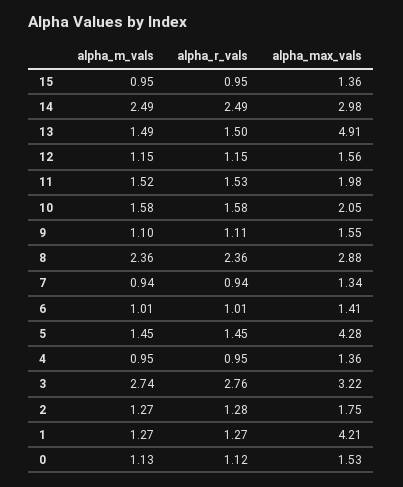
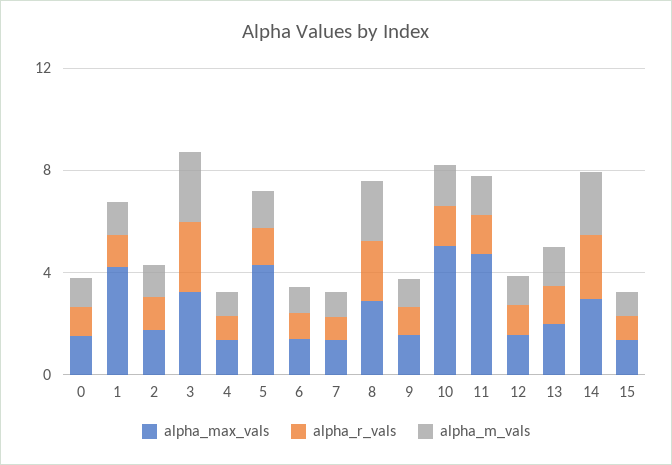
alpha_max_vals, 13: 4.91 -> 2
alpha_max_vals, 11: 1.98 -> 5
alpha_max_vals, 10: 2.05 -> 5

